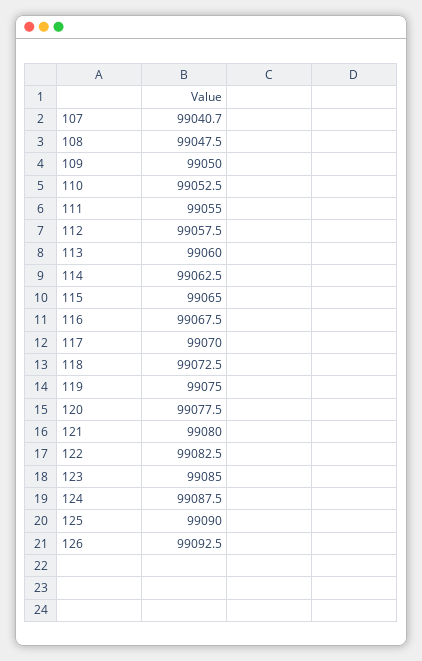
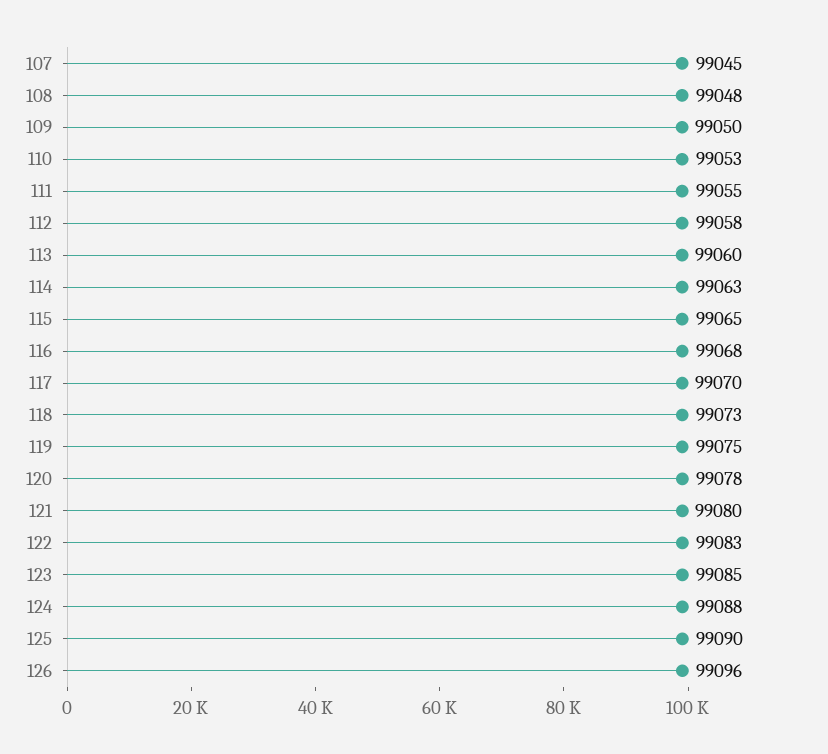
107: 99040.7 -> 99045
126: 99092.5 -> 99096

